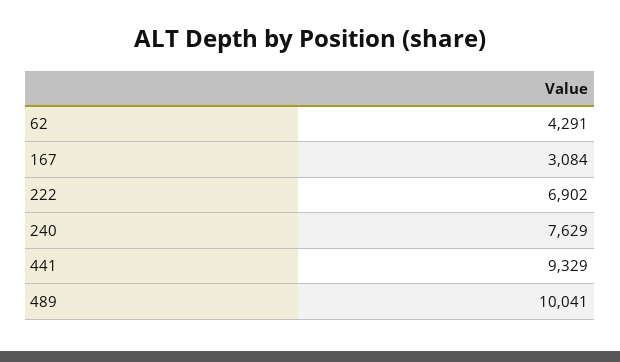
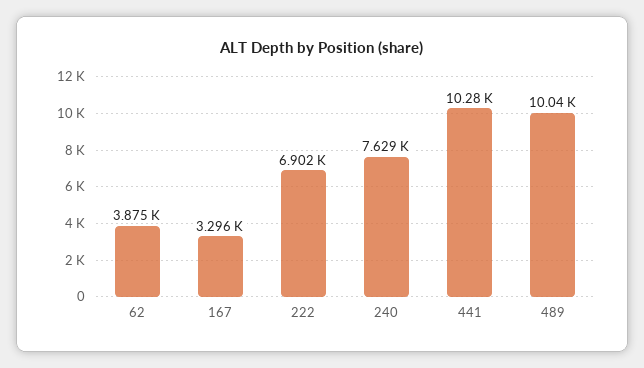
62: 4291 -> 3875
167: 3084 -> 3296
441: 9329 -> 10280

